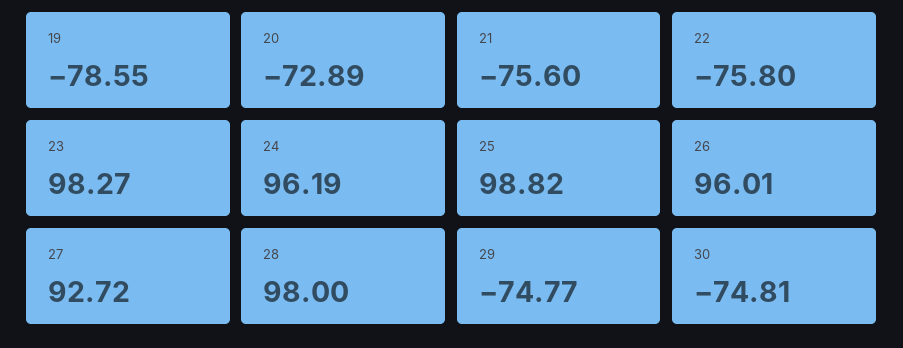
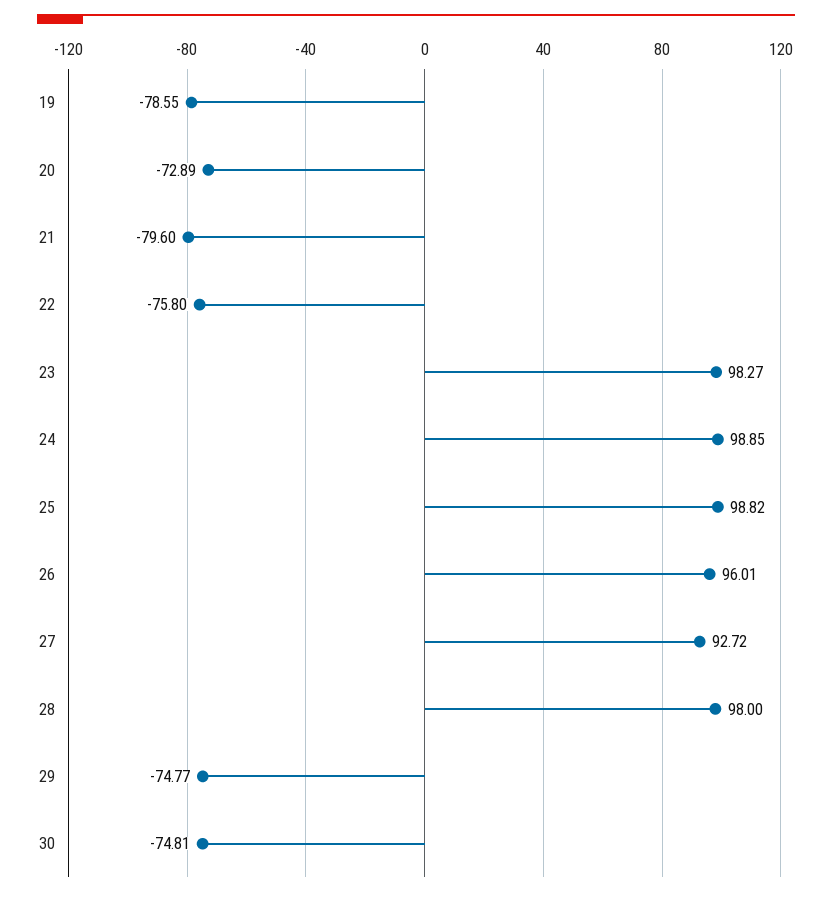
21: -75.6 -> -79.6
24: 96.19 -> 98.85

